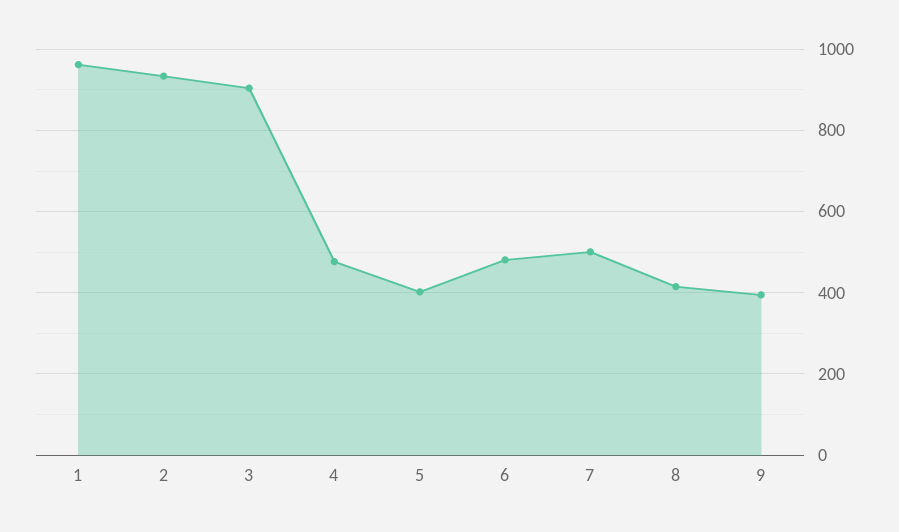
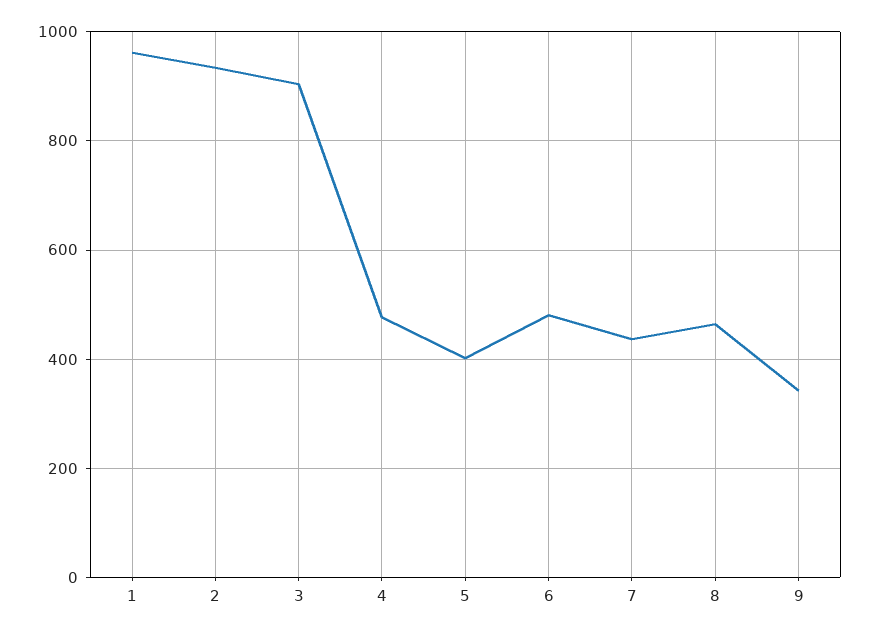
7: 500 -> 440
8: 420 -> 460
9: 400 -> 340

